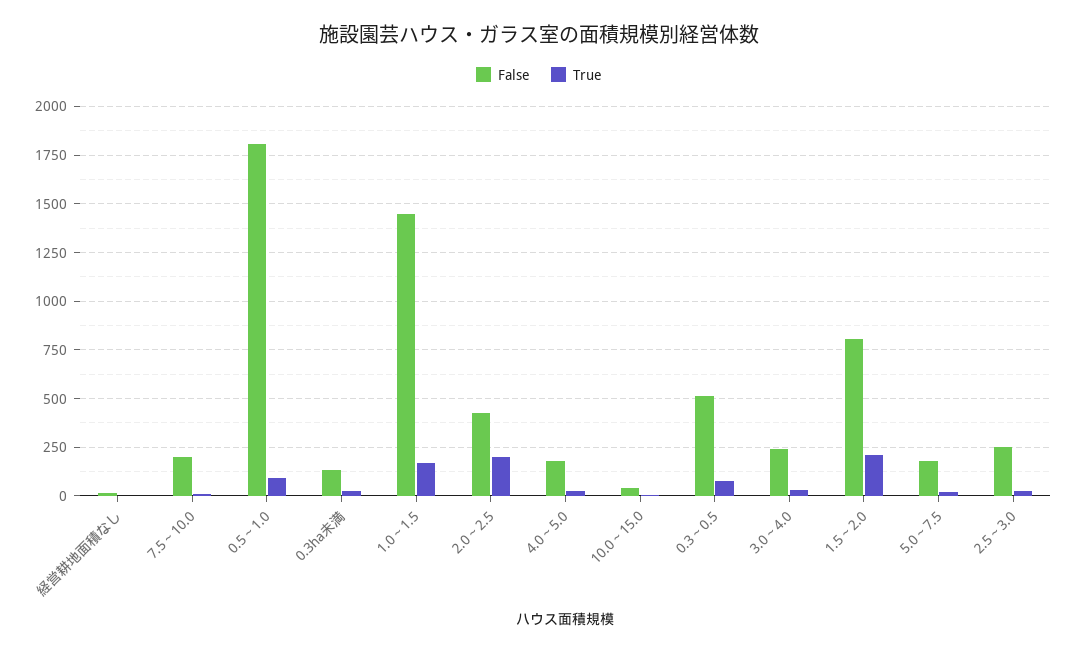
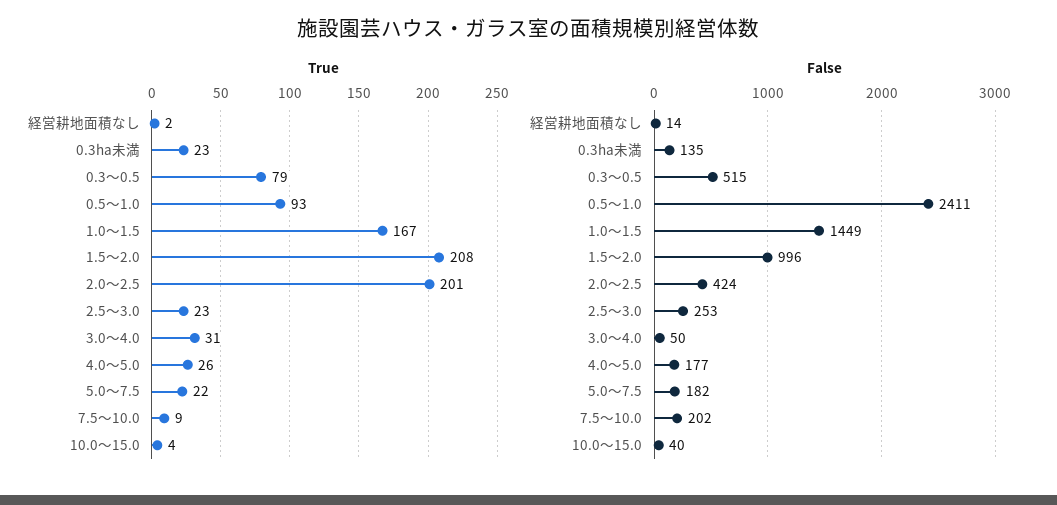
False, 0.5～1.0: 1800 -> 2411
False, 3.0～4.0: 250 -> 50
False, 1.5～2.0: 800 -> 996

